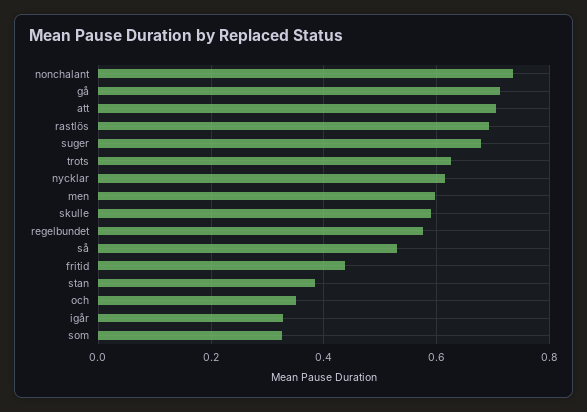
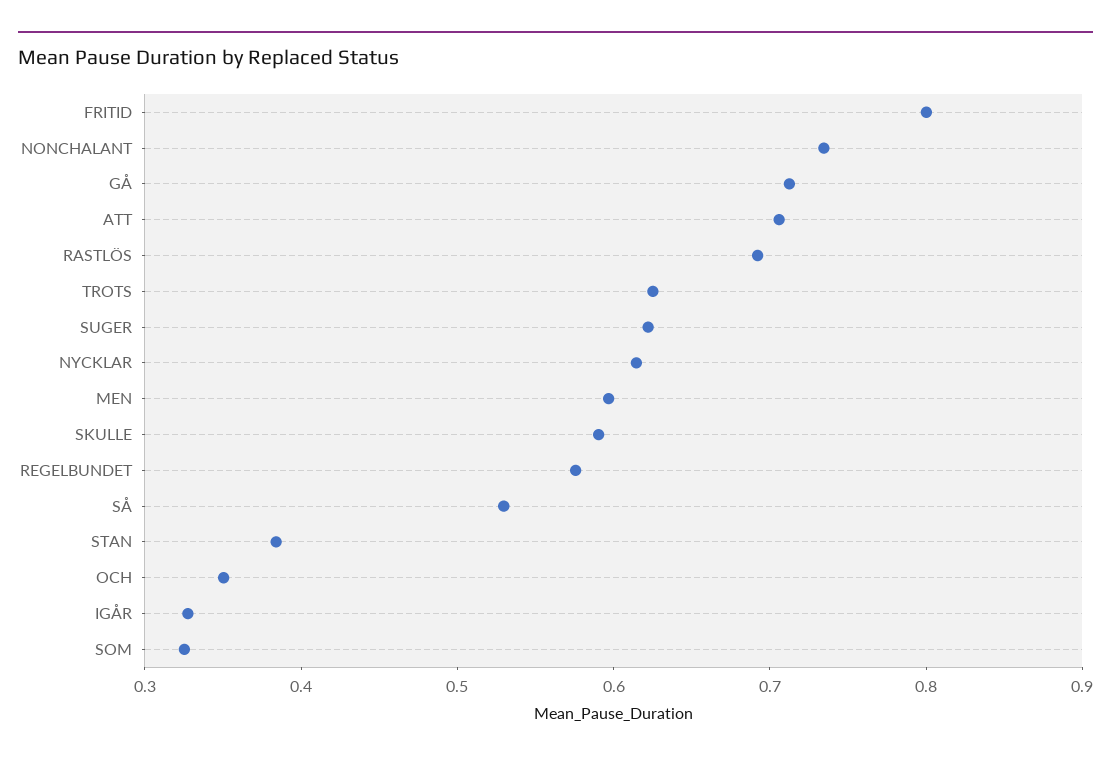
suger: 0.68 -> 0.62
fritid: 0.44 -> 0.8

